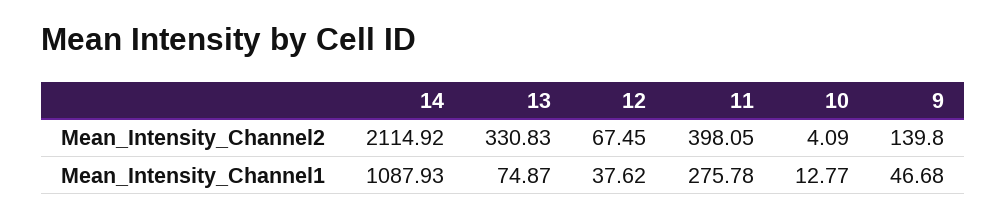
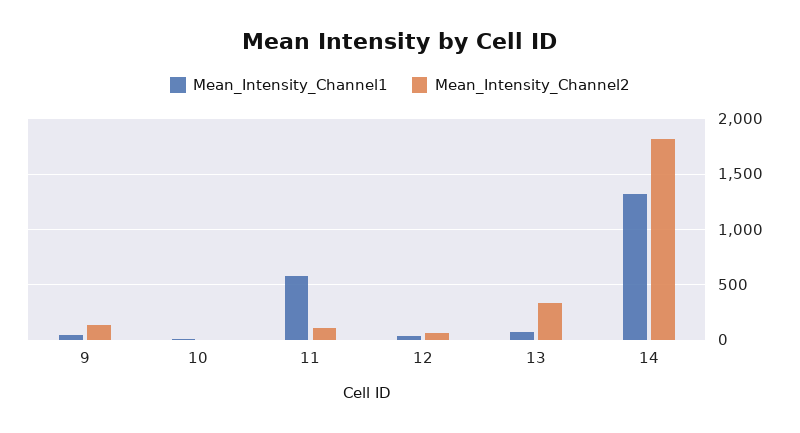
Mean_Intensity_Channel2, 14: 2114.92 -> 1800
Mean_Intensity_Channel2, 11: 398.05 -> 100
Mean_Intensity_Channel1, 14: 1087.93 -> 1300
Mean_Intensity_Channel1, 11: 275.78 -> 600

